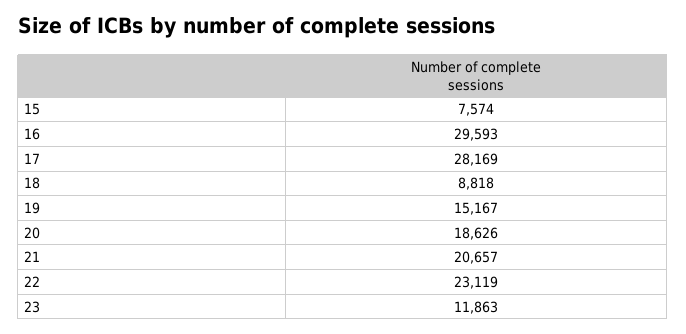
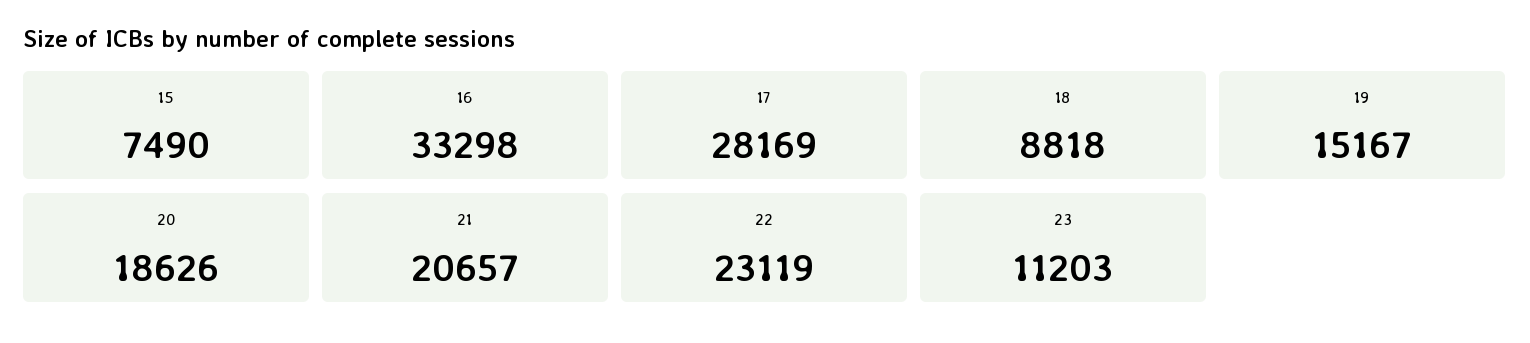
15: 7574 -> 7490
16: 29593 -> 33298
23: 11863 -> 11203

